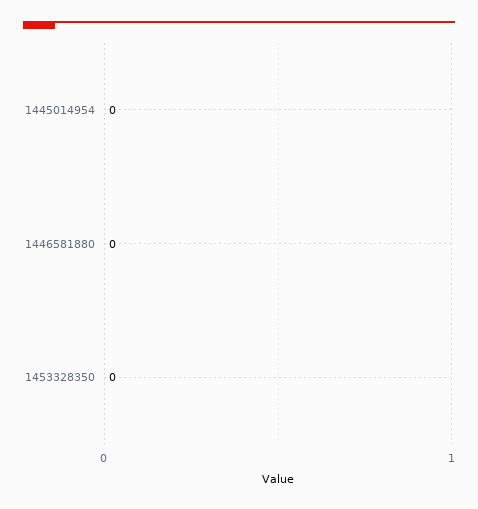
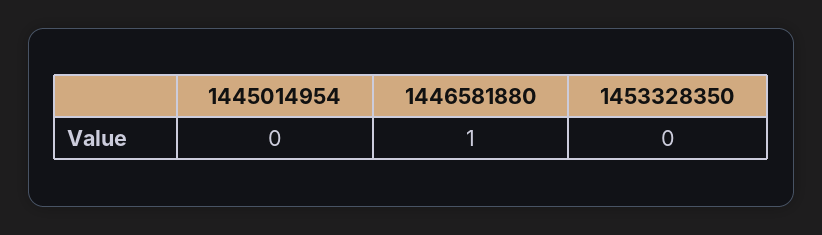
1446581880: 0 -> 1

